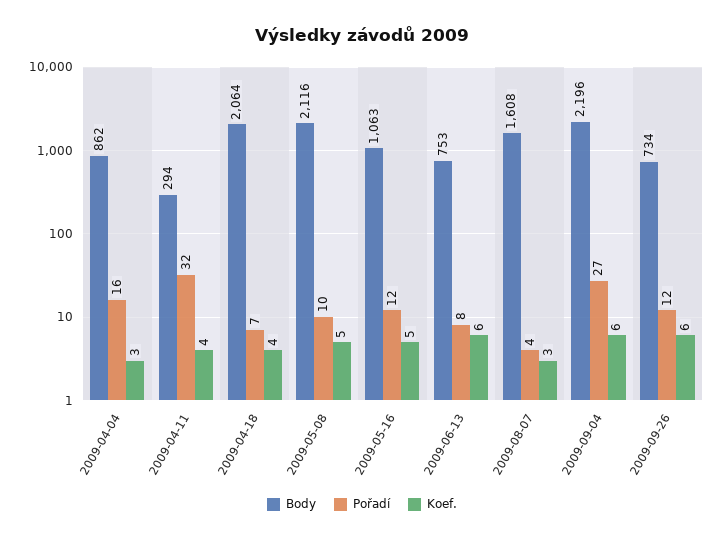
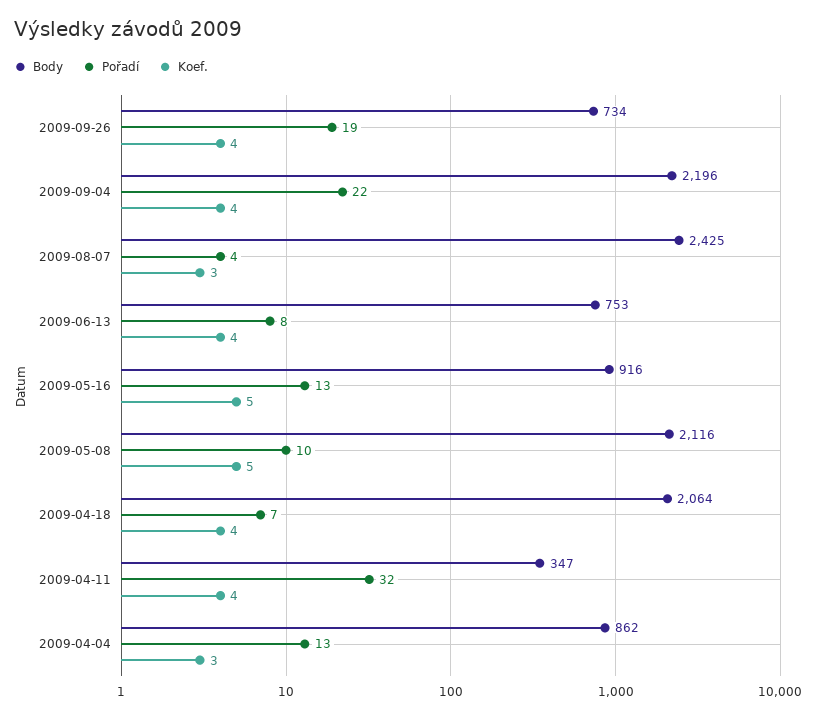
Pořadí, 2009-04-04: 16 -> 13
Body, 2009-04-11: 294 -> 347
Body, 2009-05-16: 1063 -> 916
Pořadí, 2009-05-16: 12 -> 13
Koef., 2009-06-13: 6 -> 4
Body, 2009-08-07: 1608 -> 2425
Pořadí, 2009-09-04: 27 -> 22
Koef., 2009-09-04: 6 -> 4
Pořadí, 2009-09-26: 12 -> 19
Koef., 2009-09-26: 6 -> 4

